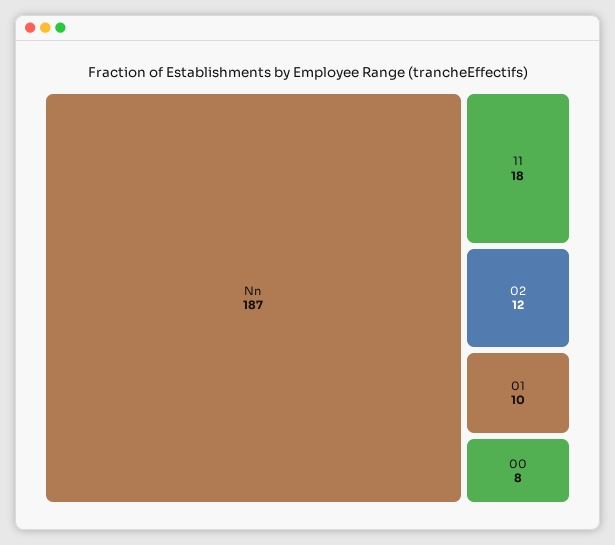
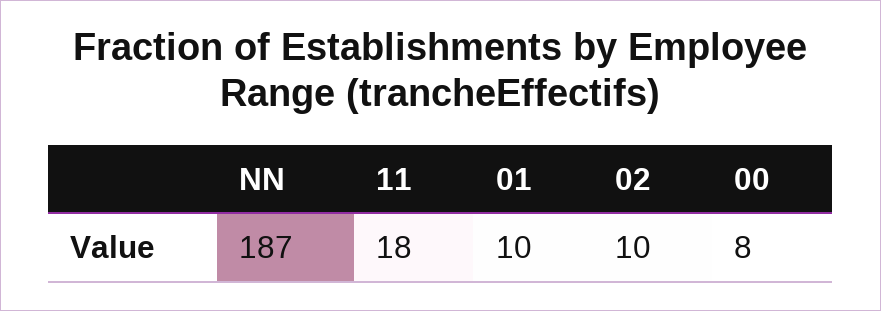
02: 12 -> 10

